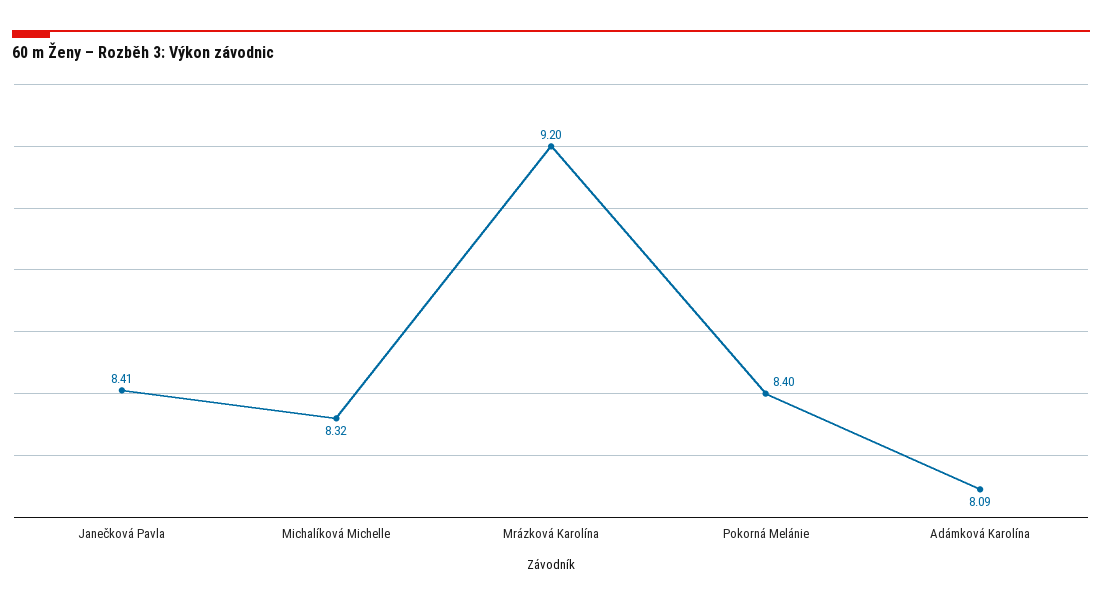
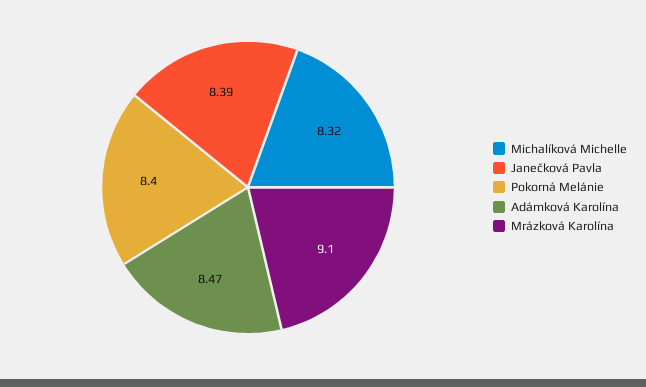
Janečková Pavla: 8.41 -> 8.39
Mrázková Karolína: 9.2 -> 9.1
Adámková Karolína: 8.09 -> 8.47

